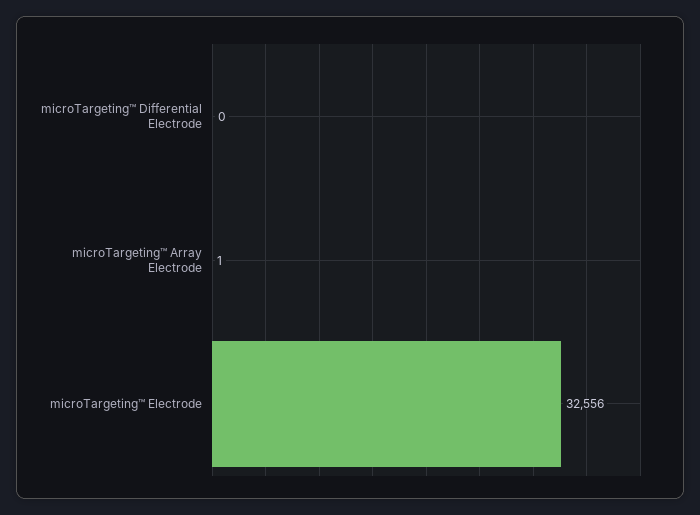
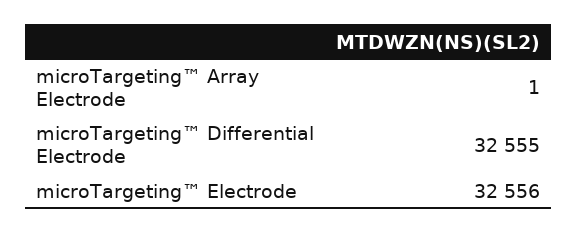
microTargeting™ Differential Electrode: 0 -> 32555

